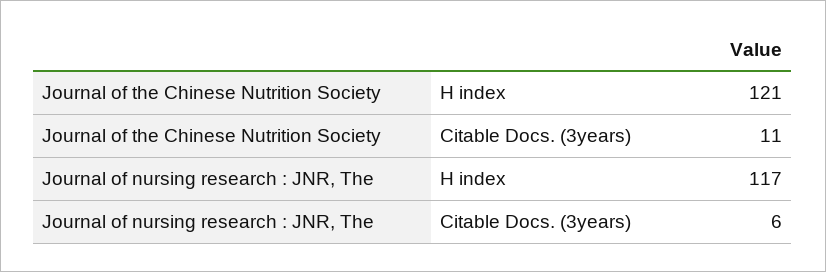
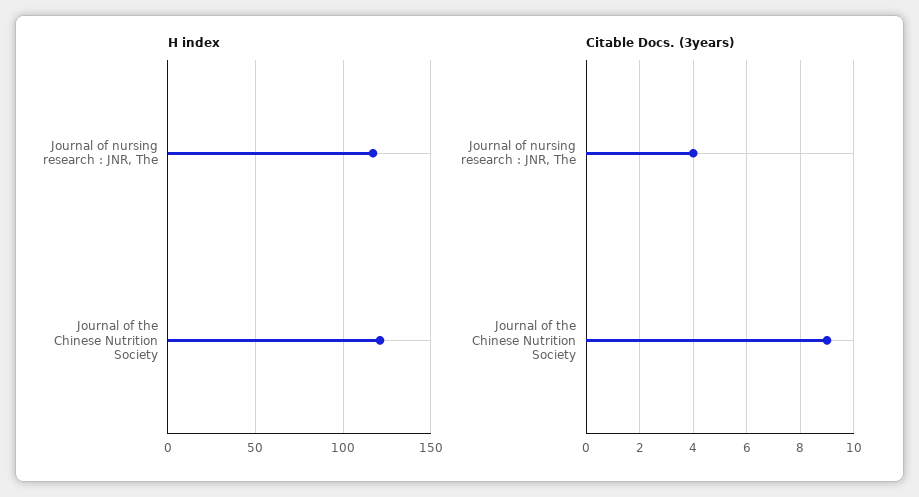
Citable Docs. (3years), Journal of the Chinese Nutrition Society: 11 -> 9
Citable Docs. (3years), Journal of nursing research : JNR, The: 6 -> 4

